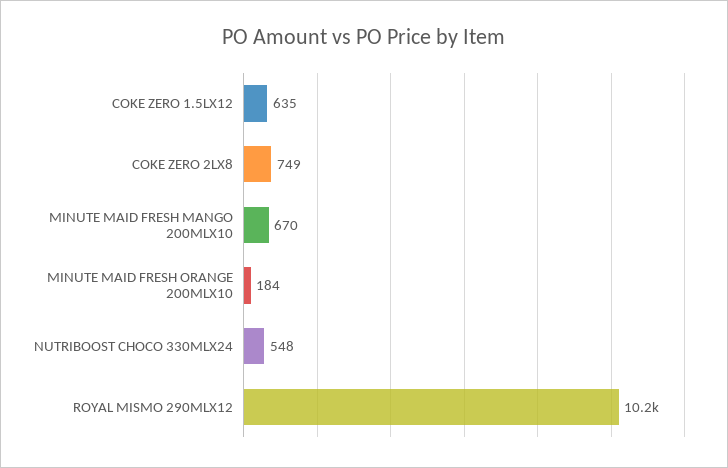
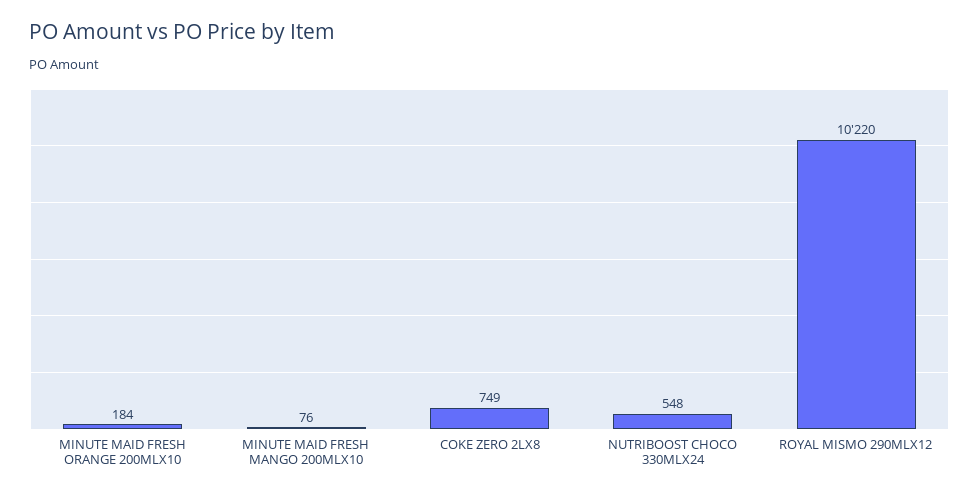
COKE ZERO 1.5LX12: 635 -> none
MINUTE MAID FRESH MANGO 200MLX10: 670 -> 76

